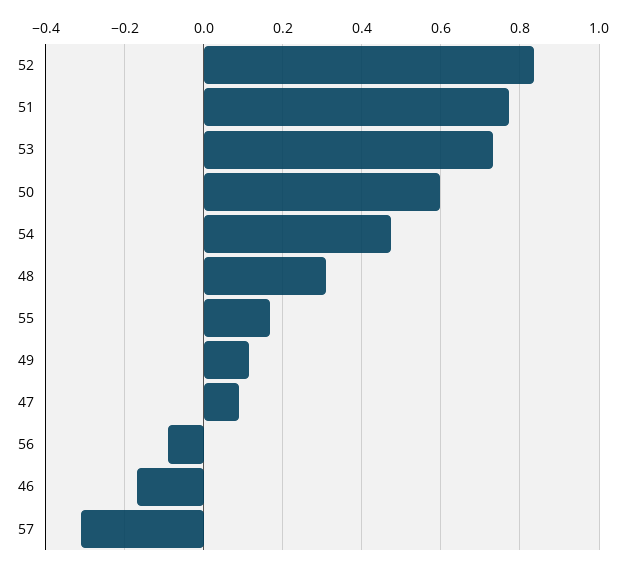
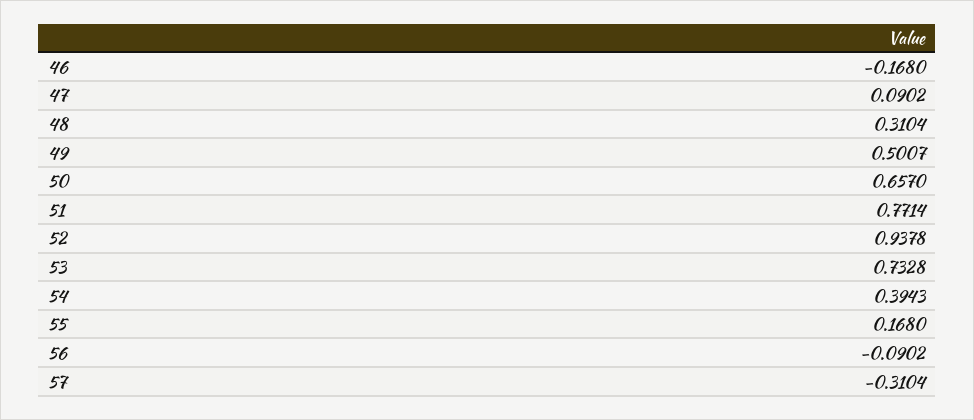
52: 0.84 -> 0.9378
50: 0.6 -> 0.657
54: 0.48 -> 0.3943
49: 0.12 -> 0.5007

